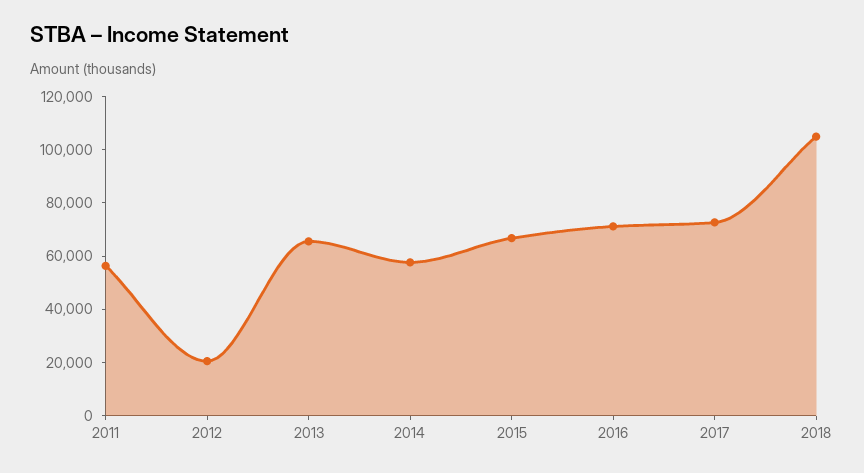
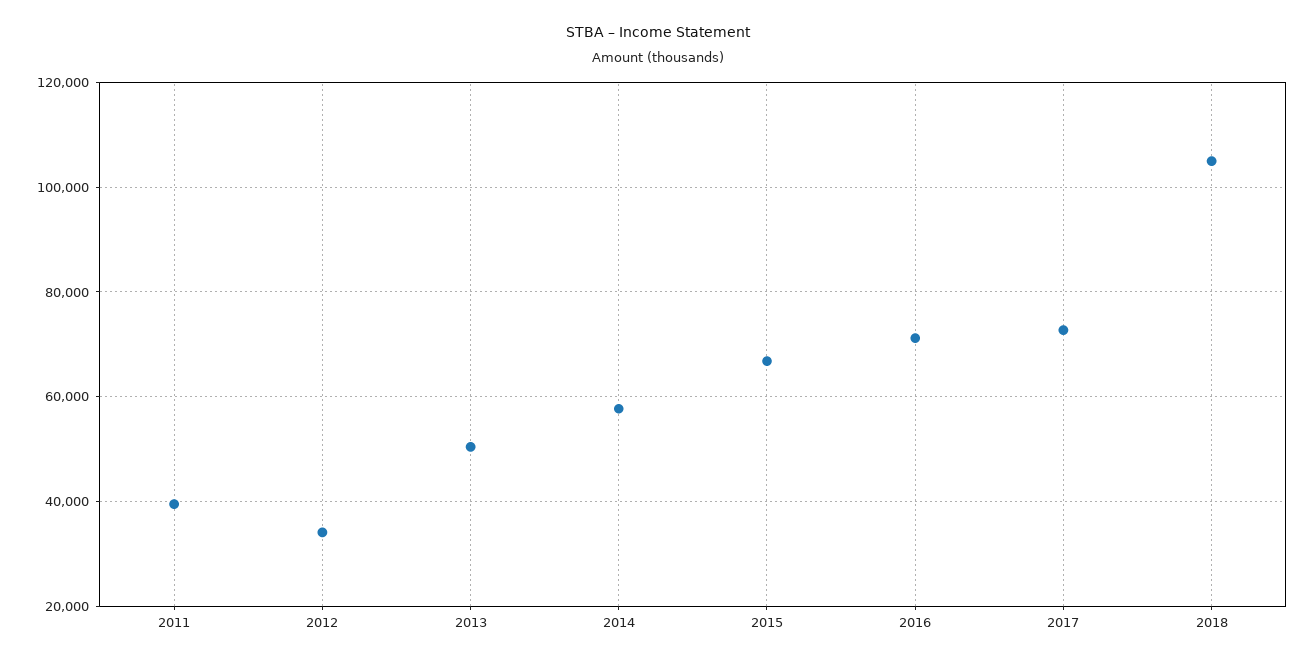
2011: 55000 -> 40000
2012: 20000 -> 34000
2013: 65000 -> 50000

